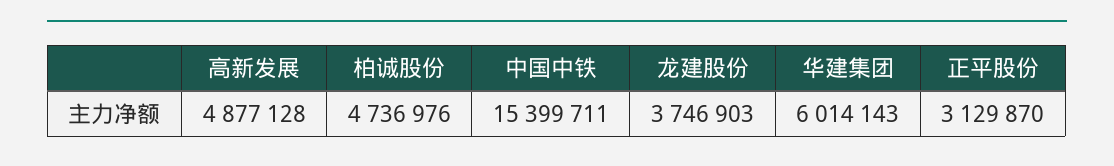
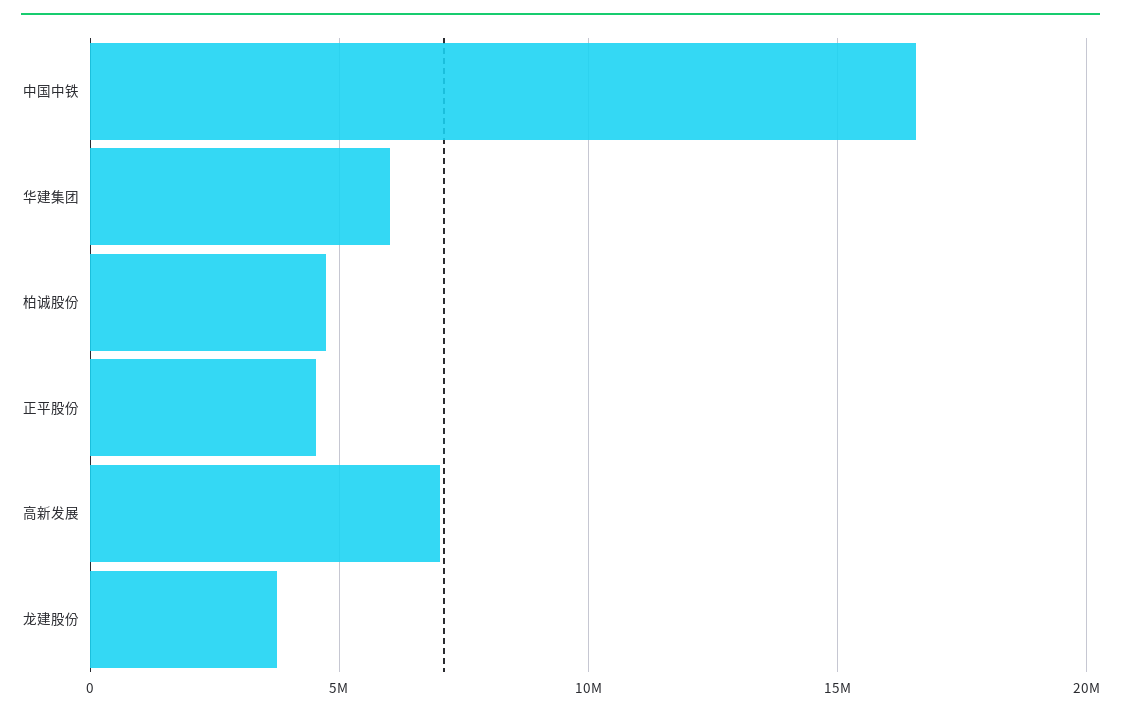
高新发展: 4877128 -> 7000000
中国中铁: 15399711 -> 16500000
正平股份: 3129870 -> 4500000

